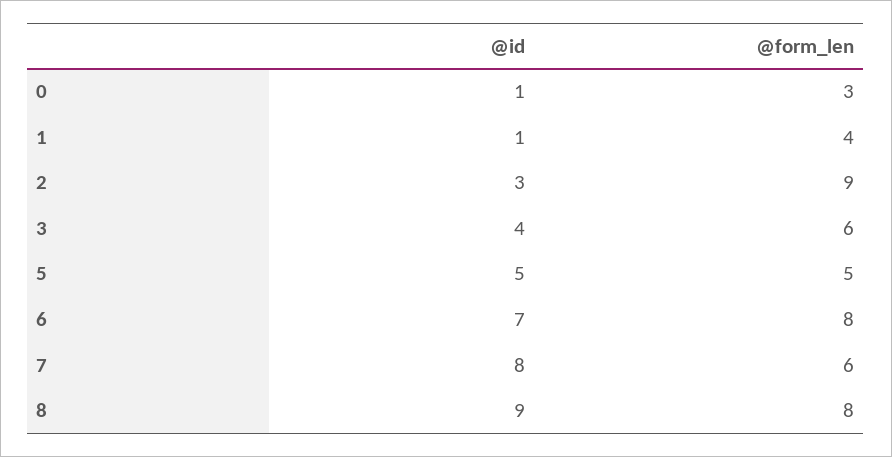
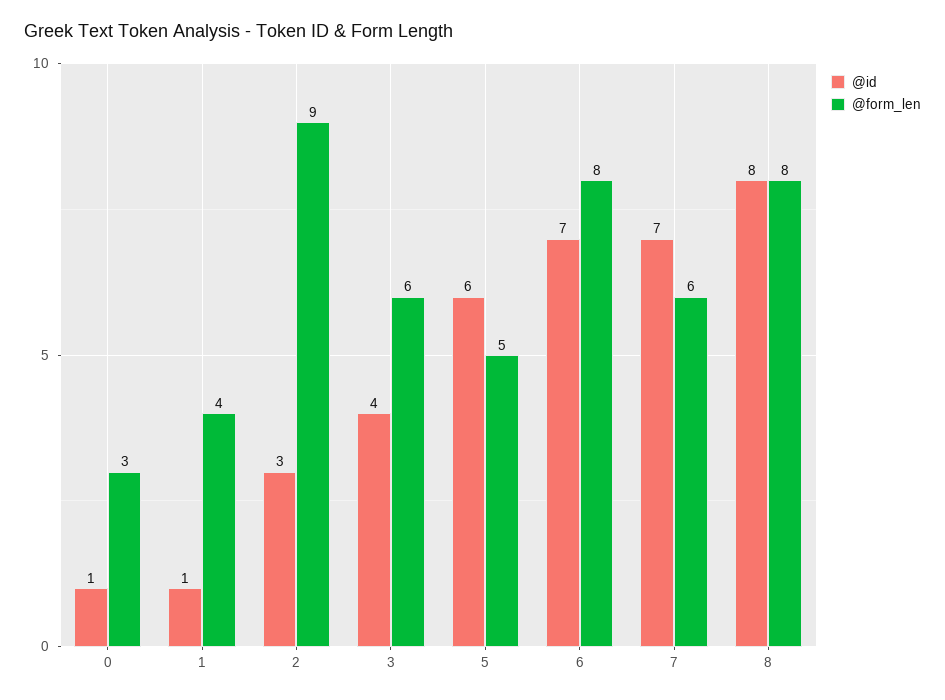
@id, 5: 5 -> 6
@id, 7: 8 -> 7
@id, 8: 9 -> 8

